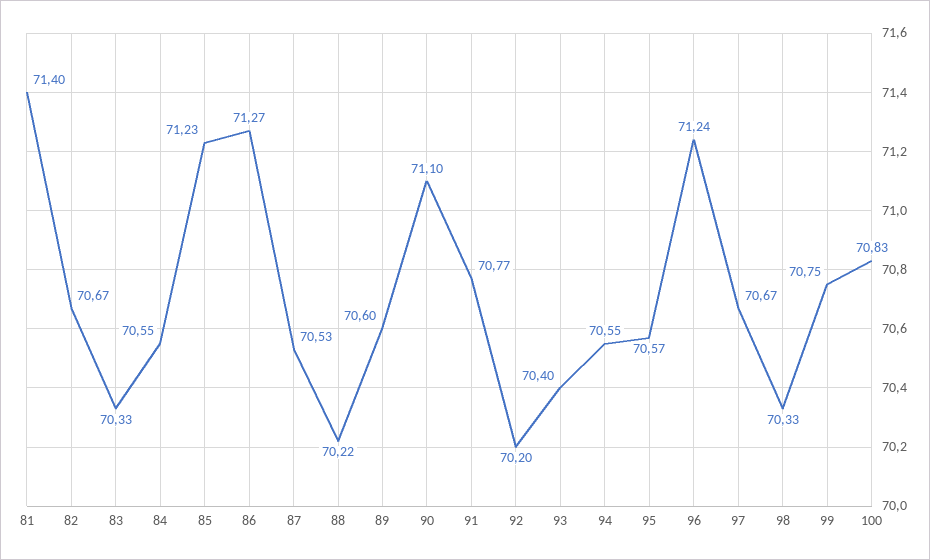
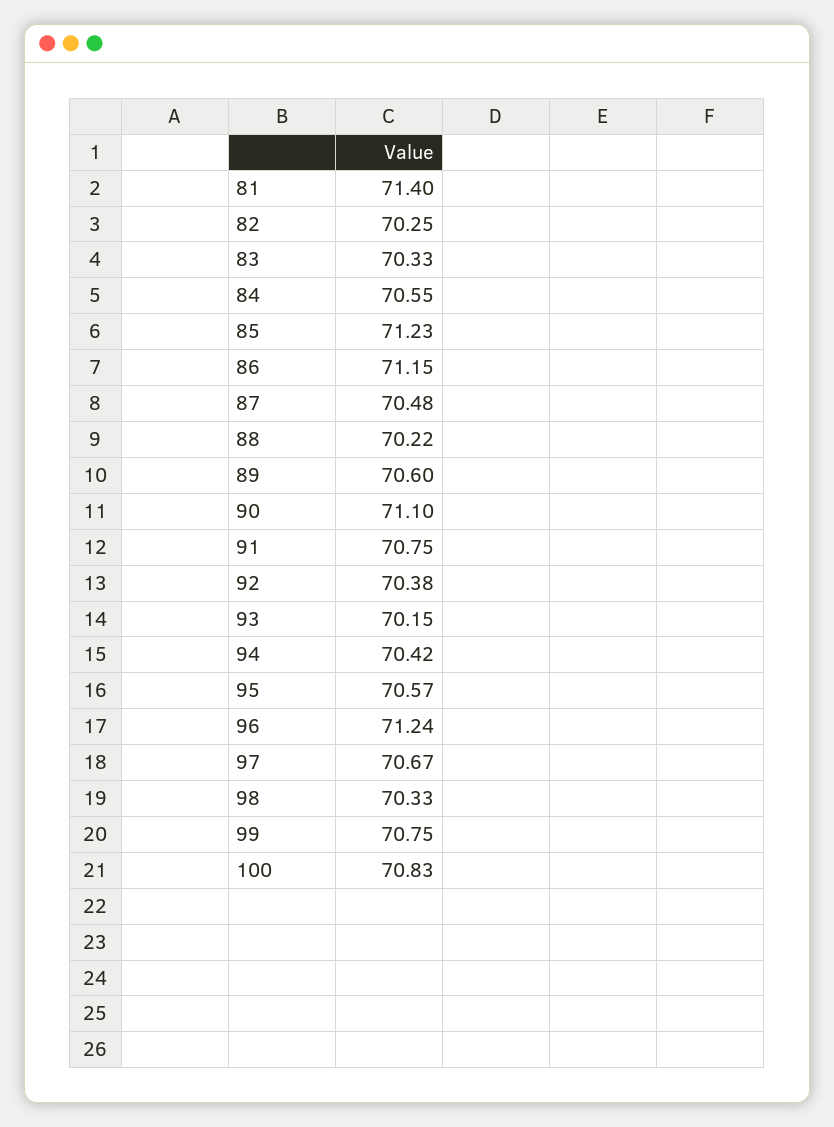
82: 70.67 -> 70.25
86: 71.27 -> 71.15
87: 70.53 -> 70.48
91: 70.77 -> 70.75
92: 70.2 -> 70.38
93: 70.4 -> 70.15
94: 70.55 -> 70.42

